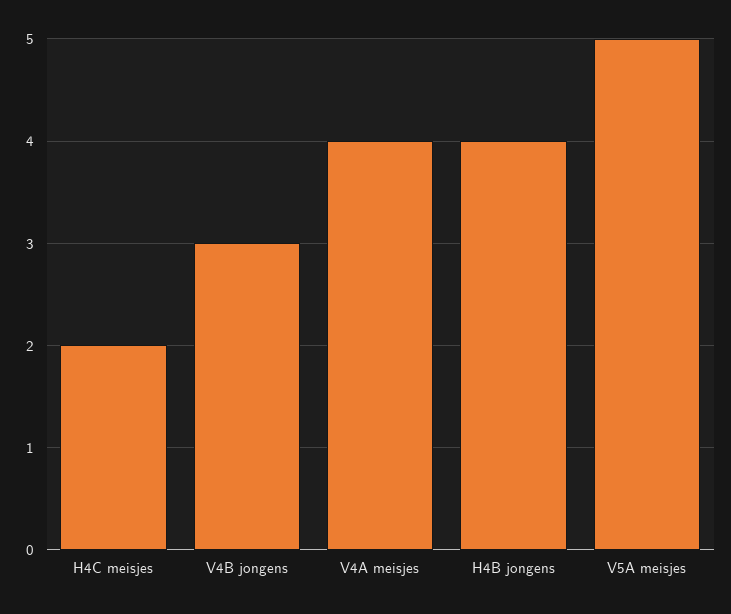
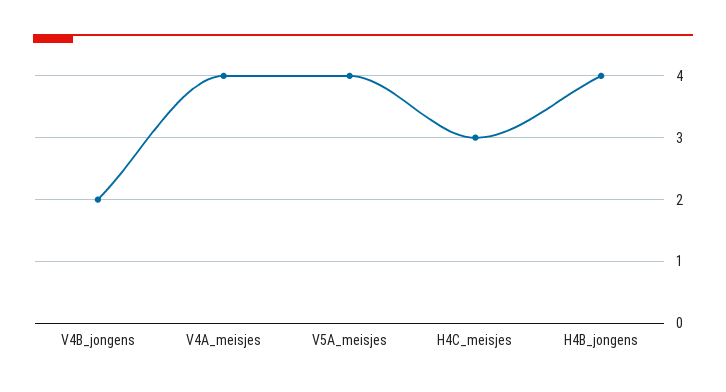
H4C meisjes: 2 -> 3
V4B jongens: 3 -> 2
V5A meisjes: 5 -> 4

